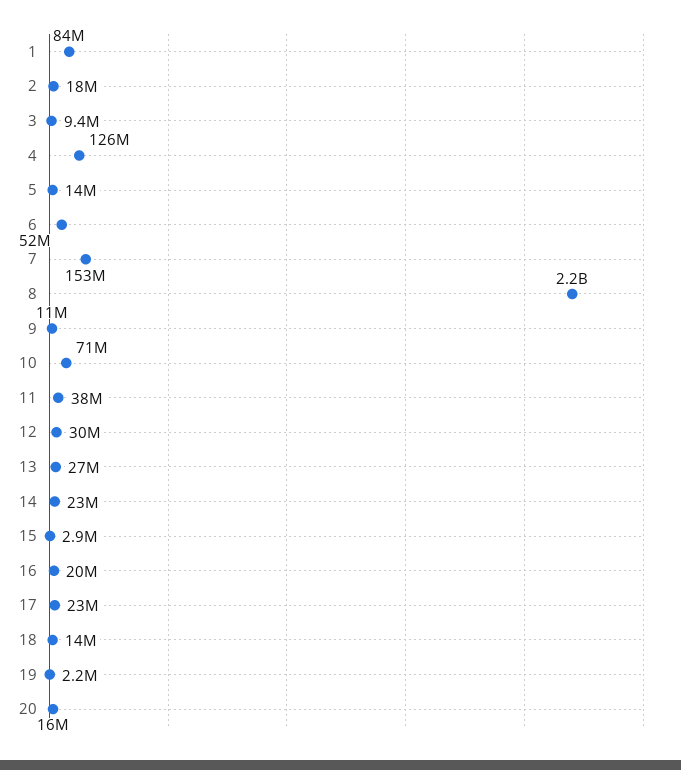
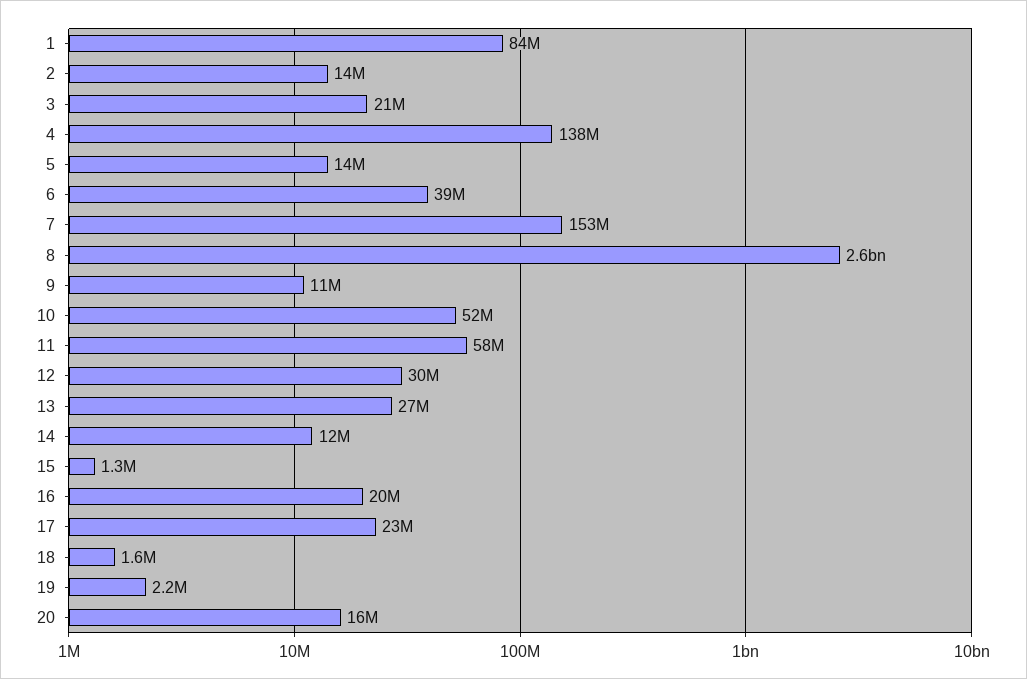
2: 18000000 -> 14000000
3: 9400000 -> 21000000
4: 126000000 -> 138000000
6: 52000000 -> 39000000
8: 2200000000 -> 2600000000
10: 71000000 -> 52000000
11: 38000000 -> 58000000
14: 23000000 -> 12000000
15: 2900000 -> 1300000
18: 14000000 -> 1600000

